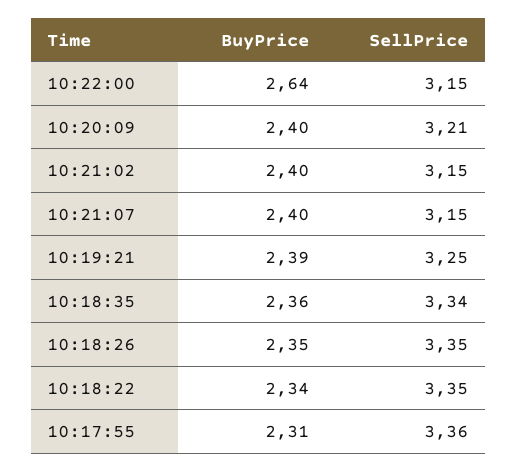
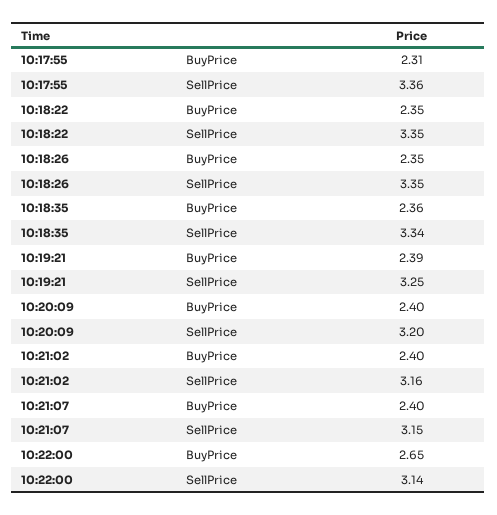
BuyPrice, 10:22:00: 2.64 -> 2.65
SellPrice, 10:22:00: 3.15 -> 3.14
SellPrice, 10:20:09: 3.21 -> 3.2
SellPrice, 10:21:02: 3.15 -> 3.16
BuyPrice, 10:18:22: 2.34 -> 2.35

